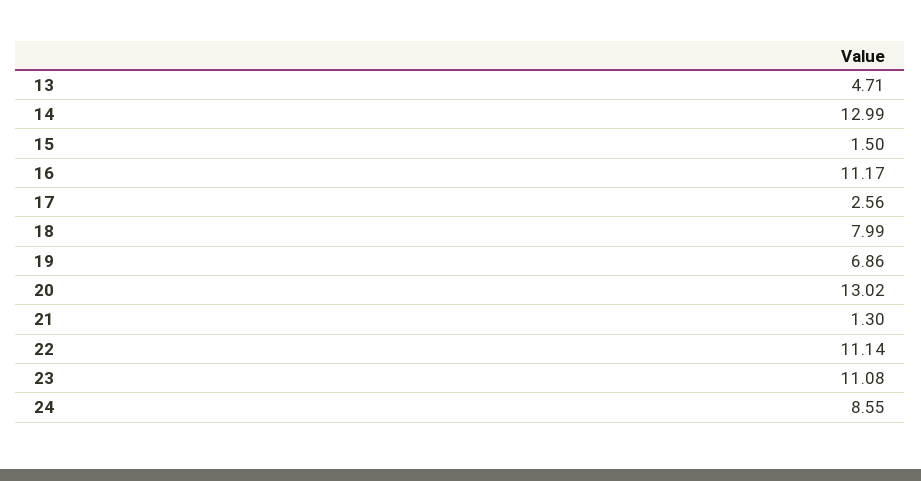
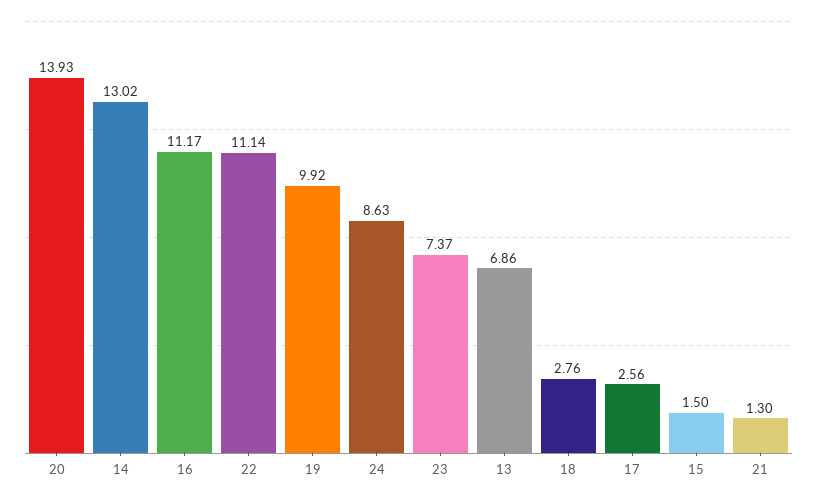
13: 4.71 -> 6.86
14: 12.99 -> 13.02
18: 7.99 -> 2.76
19: 6.86 -> 9.92
20: 13.02 -> 13.93
23: 11.08 -> 7.37
24: 8.55 -> 8.63

